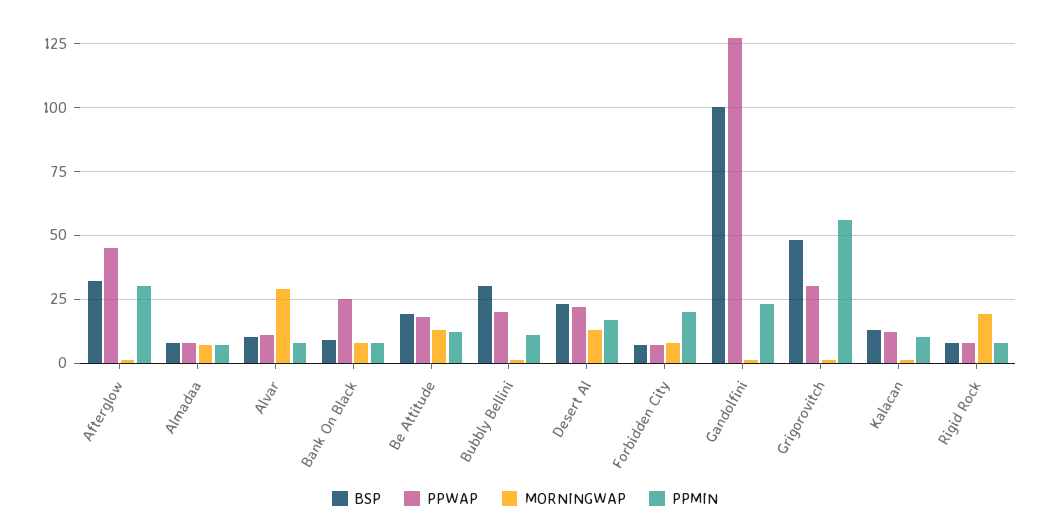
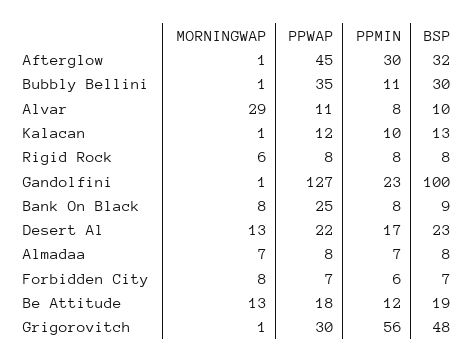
PPWAP, Bubbly Bellini: 20 -> 35
PPMIN, Forbidden City: 20 -> 6
MORNINGWAP, Rigid Rock: 20 -> 6

